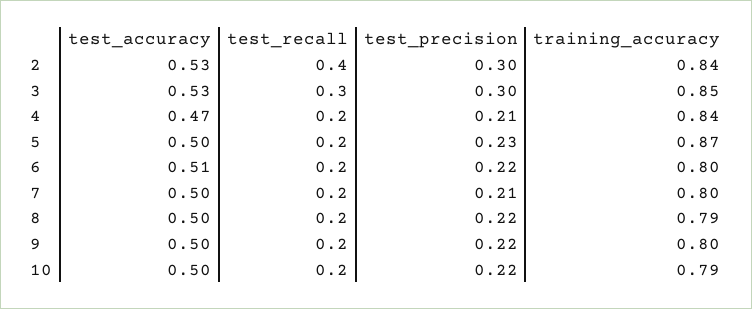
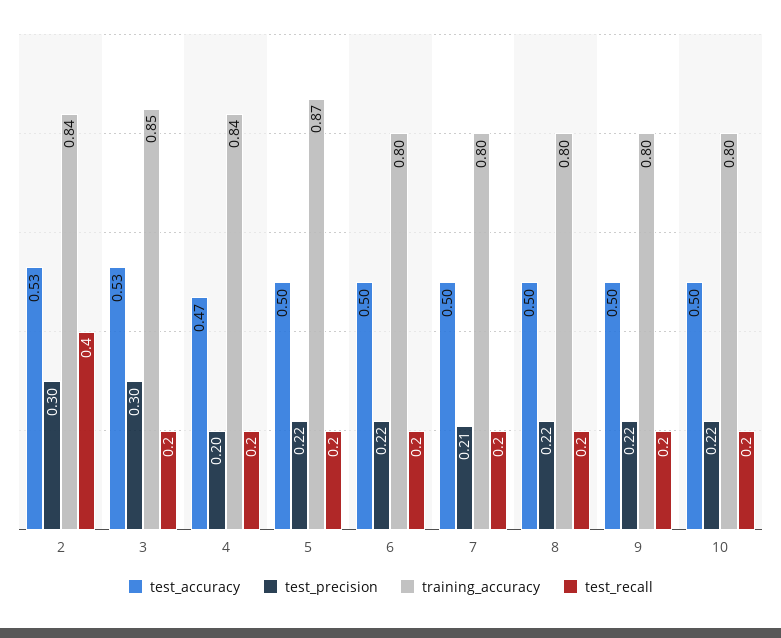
test_recall, 3: 0.3 -> 0.2
test_precision, 4: 0.21 -> 0.2
test_precision, 5: 0.23 -> 0.22
test_accuracy, 6: 0.51 -> 0.5
training_accuracy, 8: 0.79 -> 0.8
training_accuracy, 10: 0.79 -> 0.8

